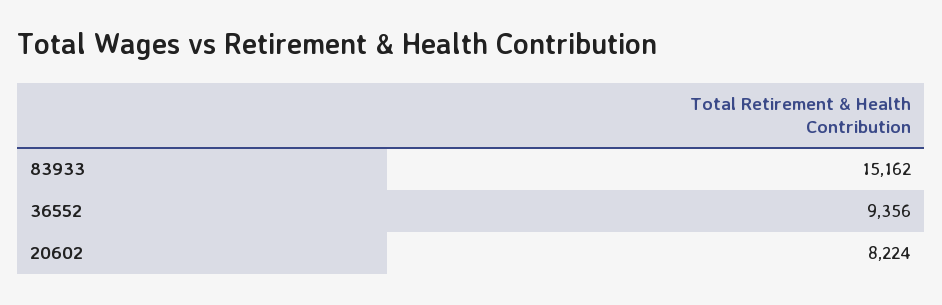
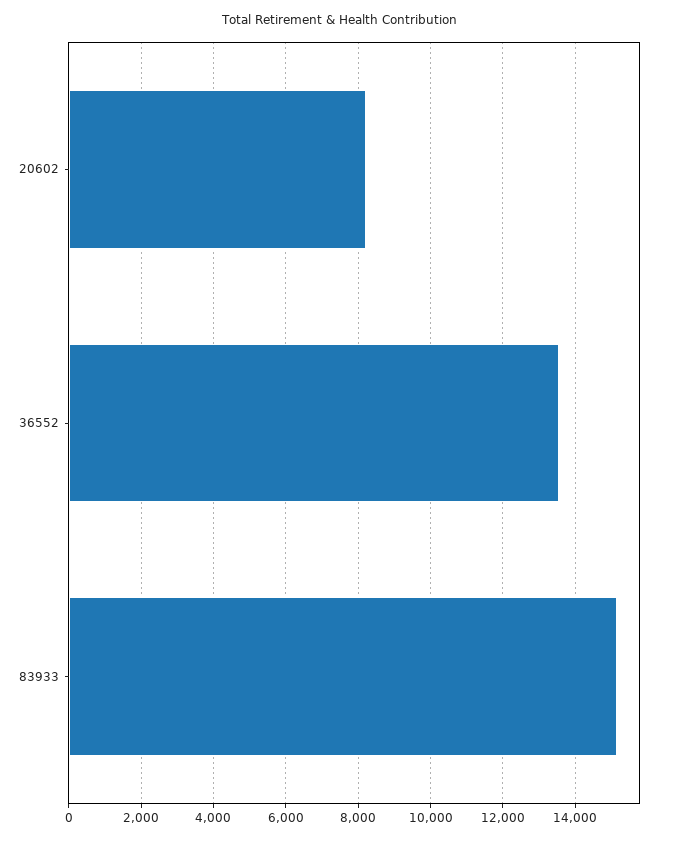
36552: 9356 -> 13600

